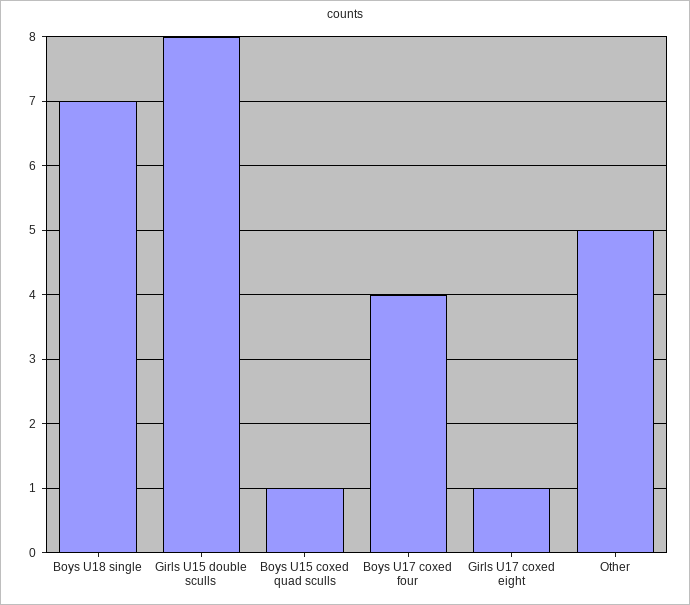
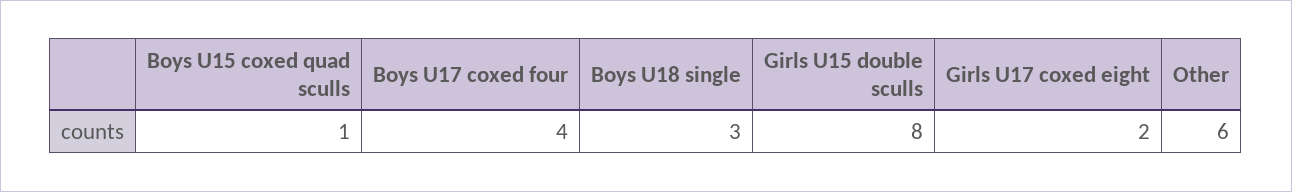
Boys U18 single: 7 -> 3
Girls U17 coxed eight: 1 -> 2
Other: 5 -> 6

